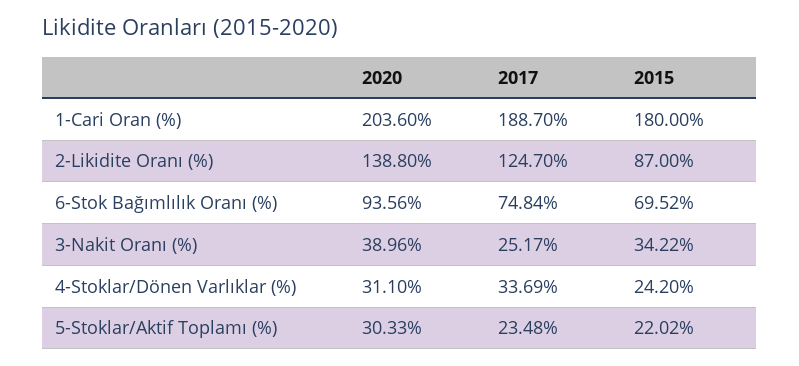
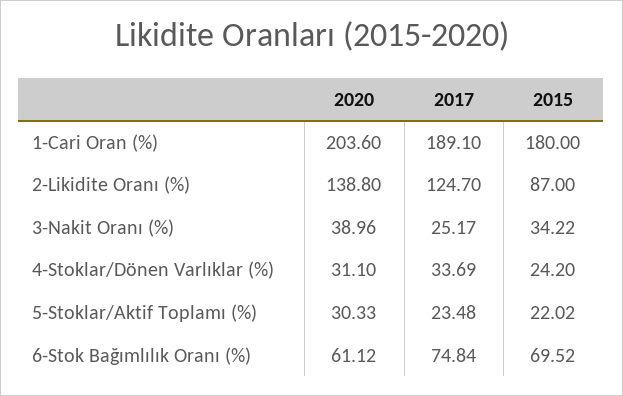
2017, 1-Cari Oran (%): 188.7 -> 189.1
2020, 6-Stok Bağımlılık Oranı (%): 93.56 -> 61.12

